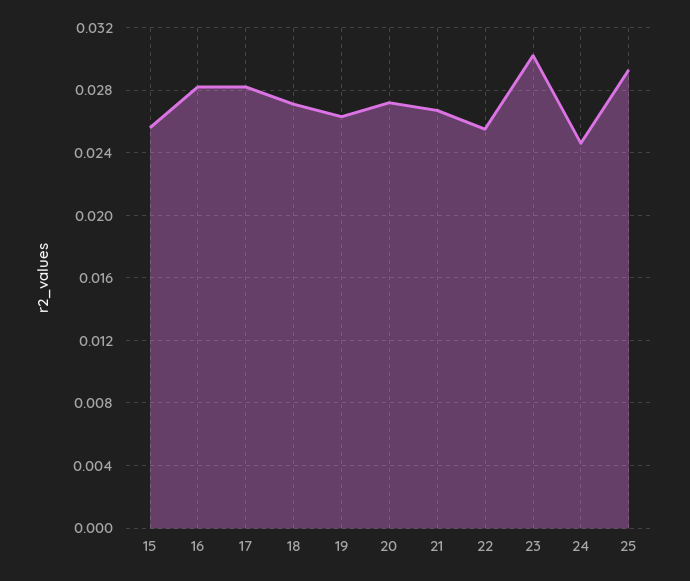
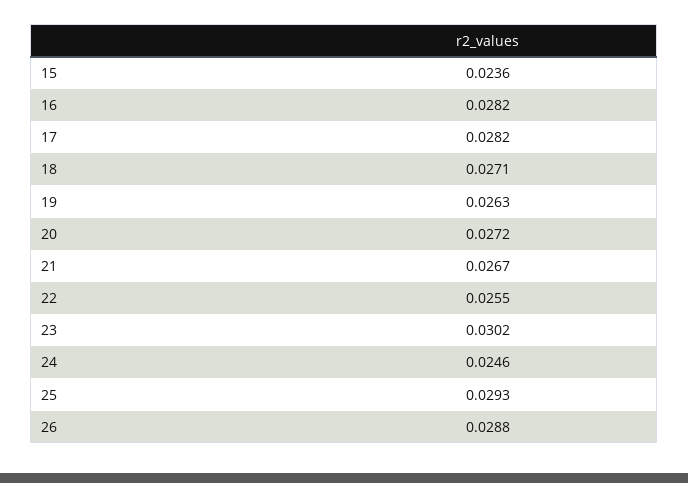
15: 0.0255 -> 0.0236
26: none -> 0.0288

